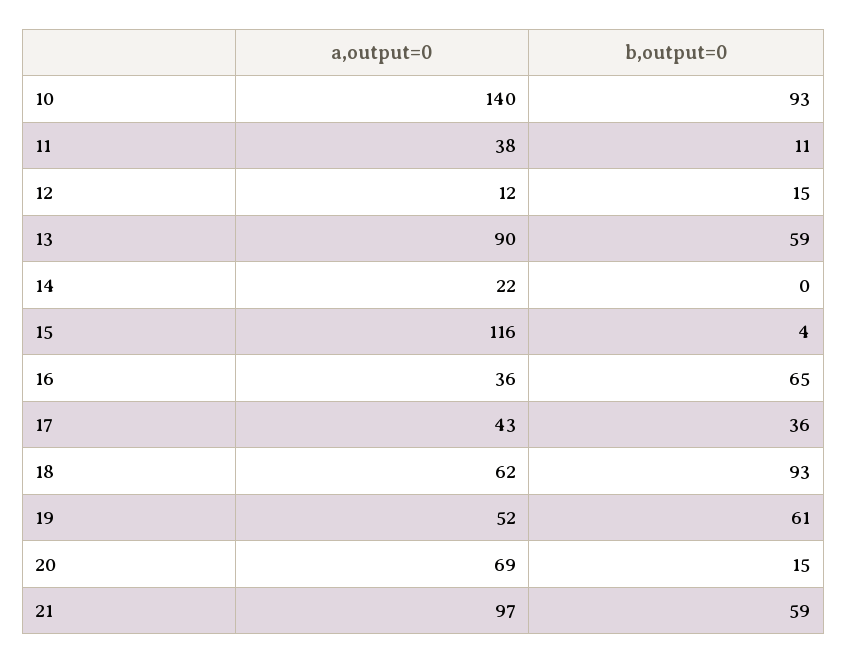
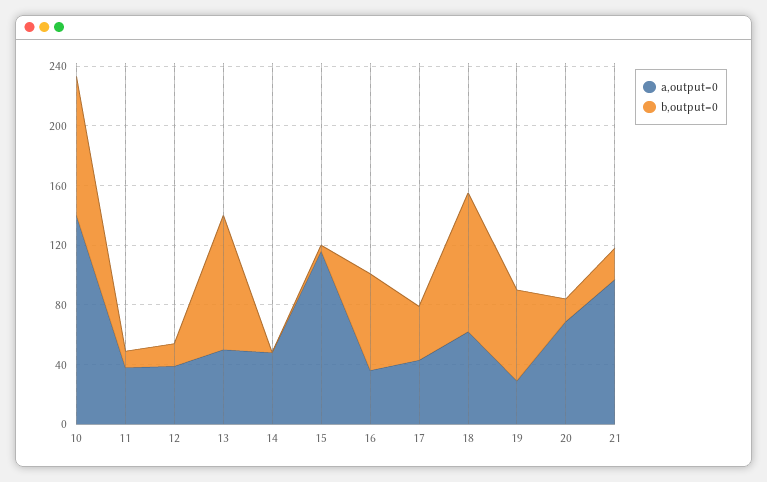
a,output=0, 12: 12 -> 40
a,output=0, 13: 90 -> 50
b,output=0, 13: 59 -> 90
a,output=0, 14: 22 -> 50
a,output=0, 19: 52 -> 30
b,output=0, 21: 59 -> 20

